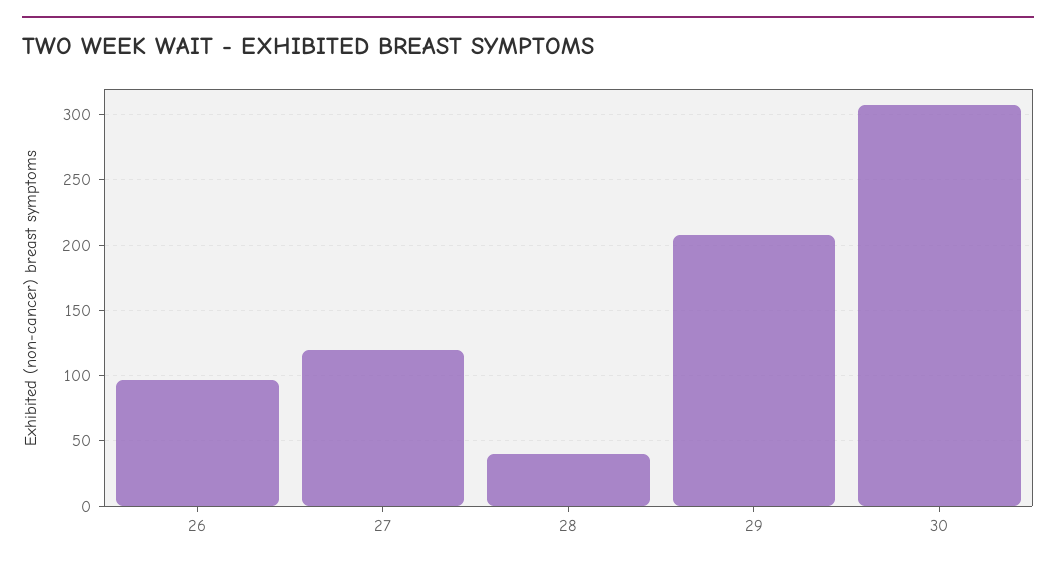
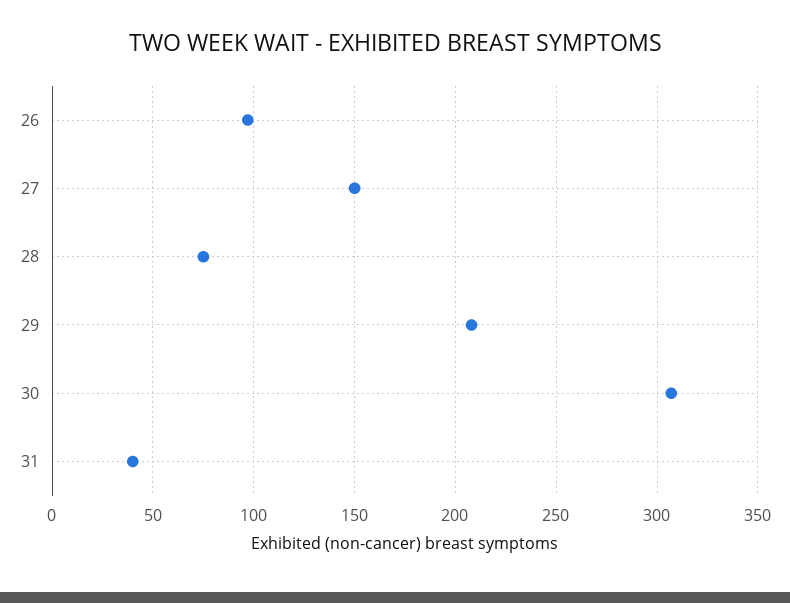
27: 120 -> 150
28: 40 -> 75
31: none -> 40

